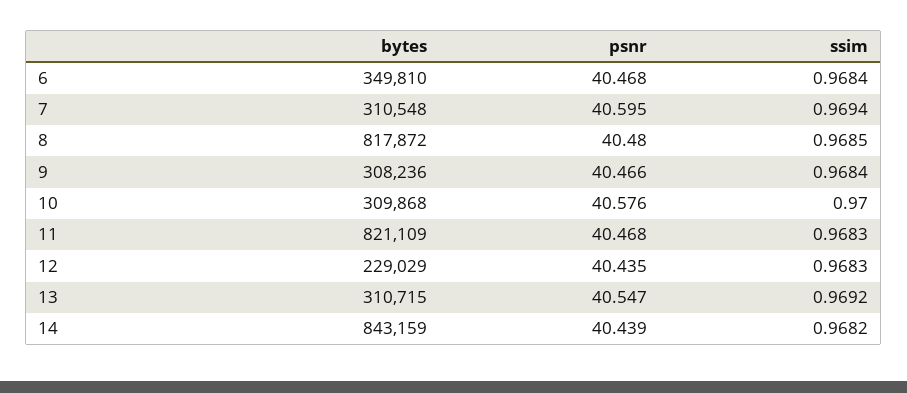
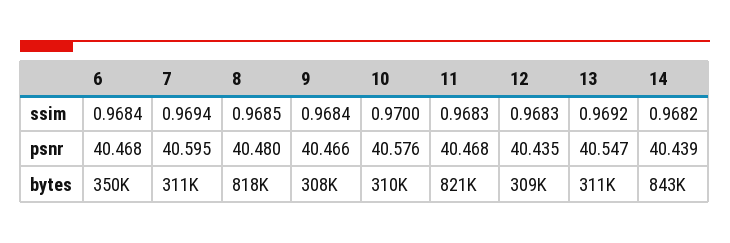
bytes, 12: 229029 -> 309000

